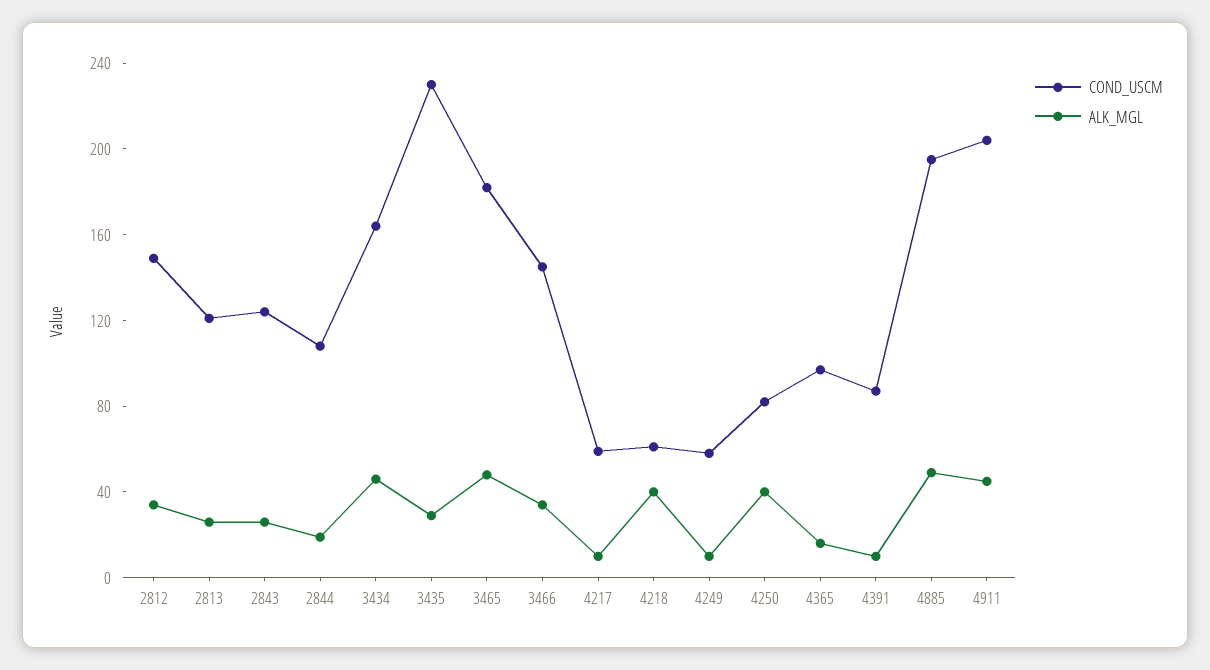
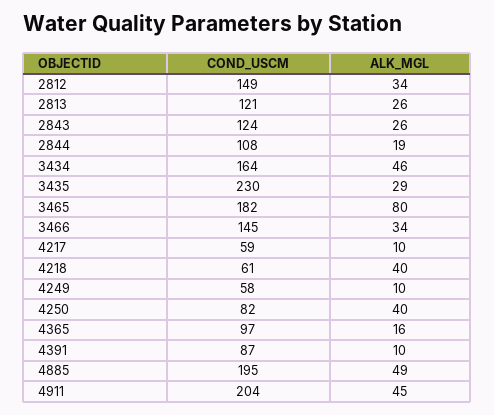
ALK_MGL, 3465: 50 -> 80

